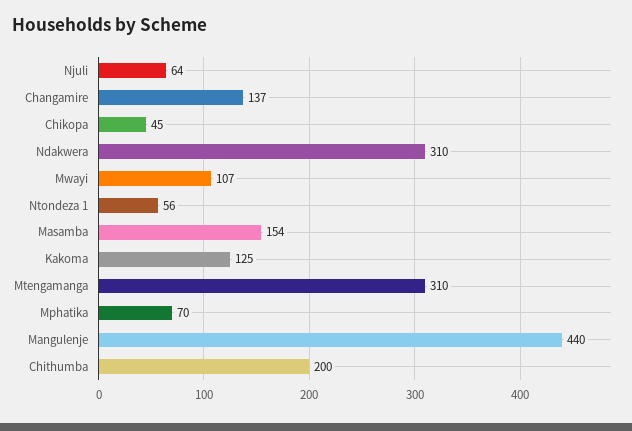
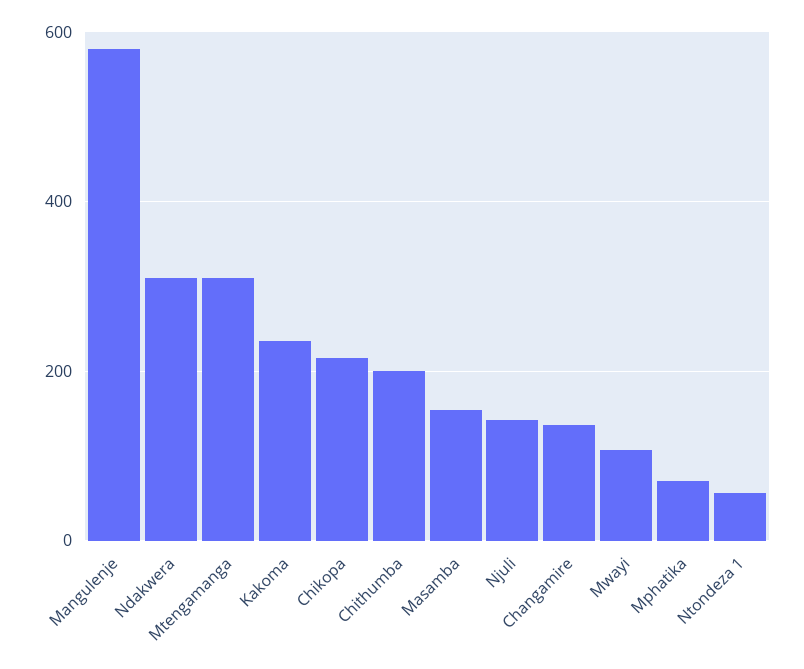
Njuli: 64 -> 140
Chikopa: 45 -> 220
Kakoma: 125 -> 240
Mangulenje: 440 -> 580

